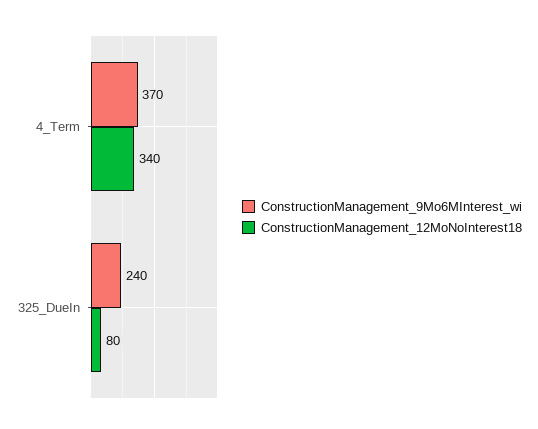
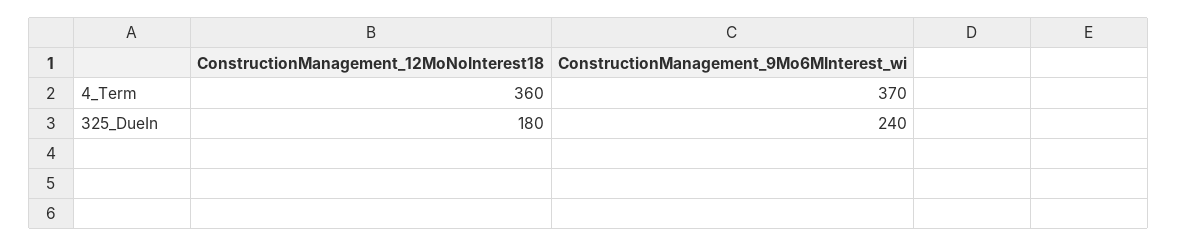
ConstructionManagement_12MoNoInterest18, 4_Term: 340 -> 360
ConstructionManagement_12MoNoInterest18, 325_DueIn: 80 -> 180

